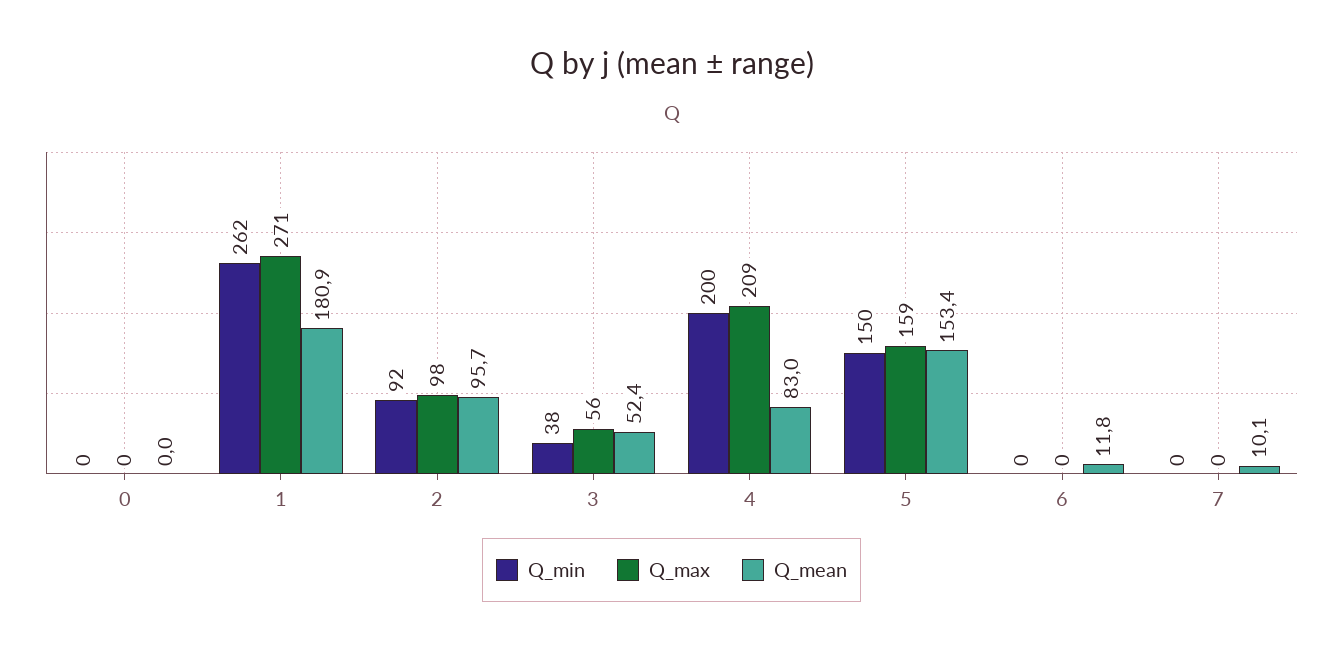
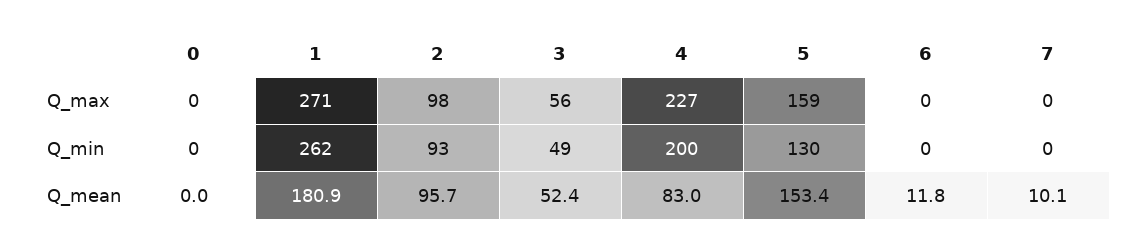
Q_min, 2: 92 -> 93
Q_min, 3: 38 -> 49
Q_max, 4: 209 -> 227
Q_min, 5: 150 -> 130

